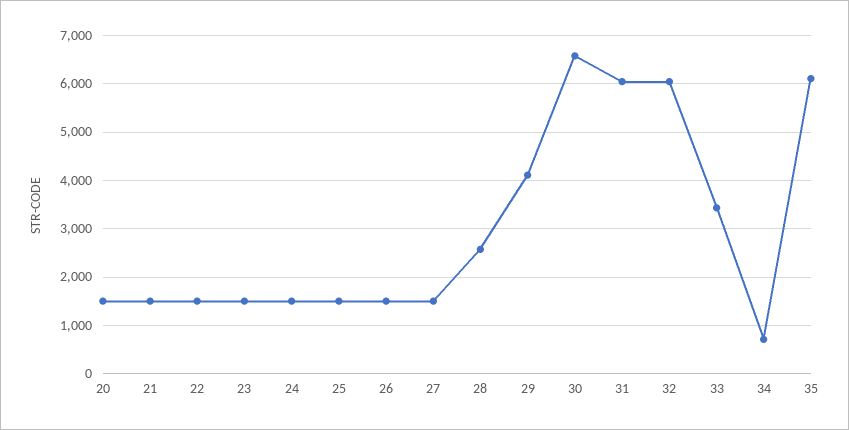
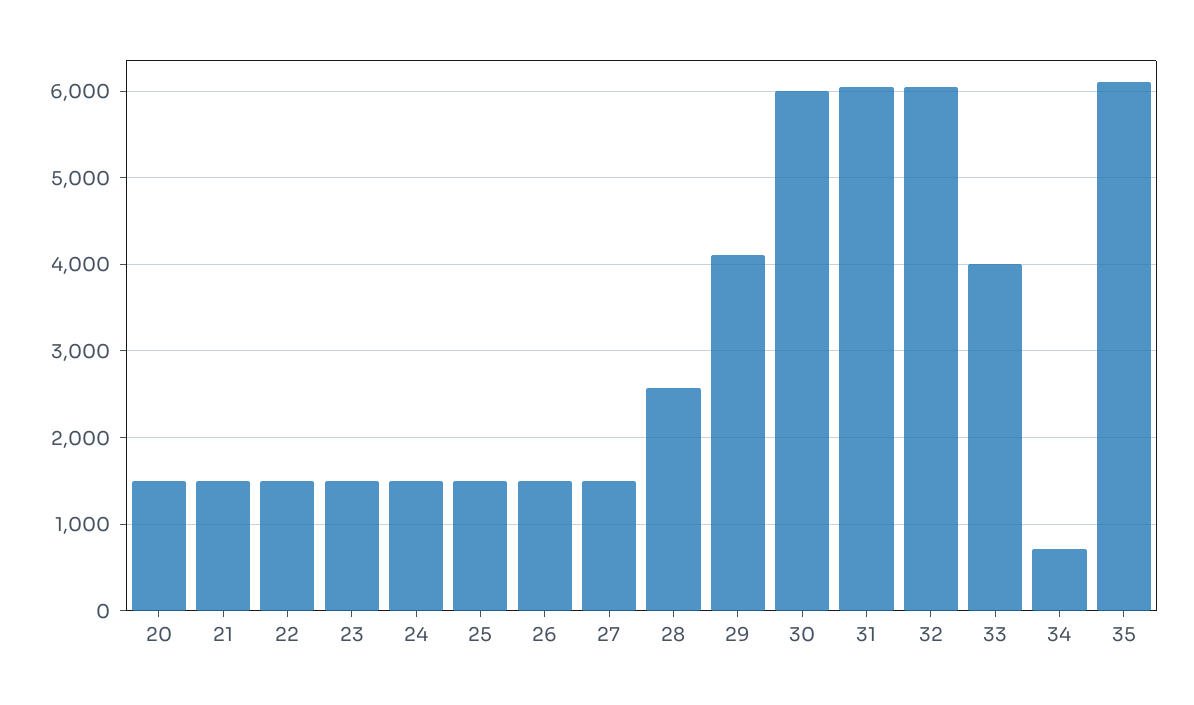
30: 6600 -> 6000
33: 3400 -> 4000

